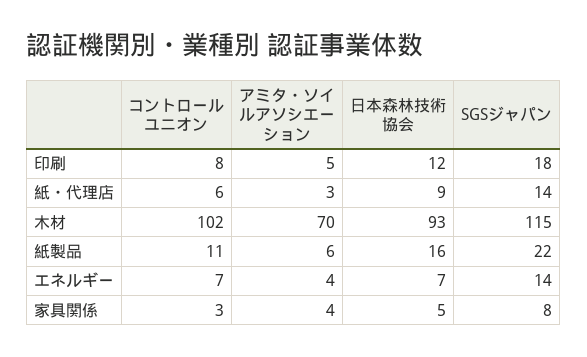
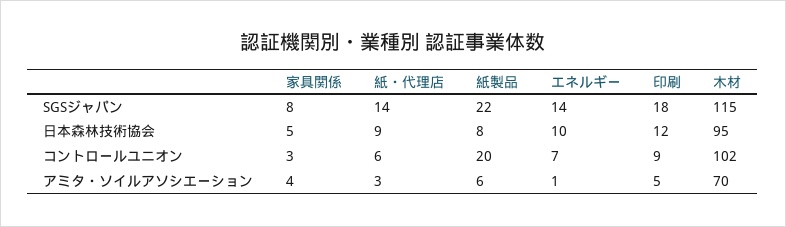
コントロールユニオン, 印刷: 8 -> 9
日本森林技術協会, 木材: 93 -> 95
コントロールユニオン, 紙製品: 11 -> 20
日本森林技術協会, 紙製品: 16 -> 8
アミタ・ソイルアソシエーション, エネルギー: 4 -> 1
日本森林技術協会, エネルギー: 7 -> 10

